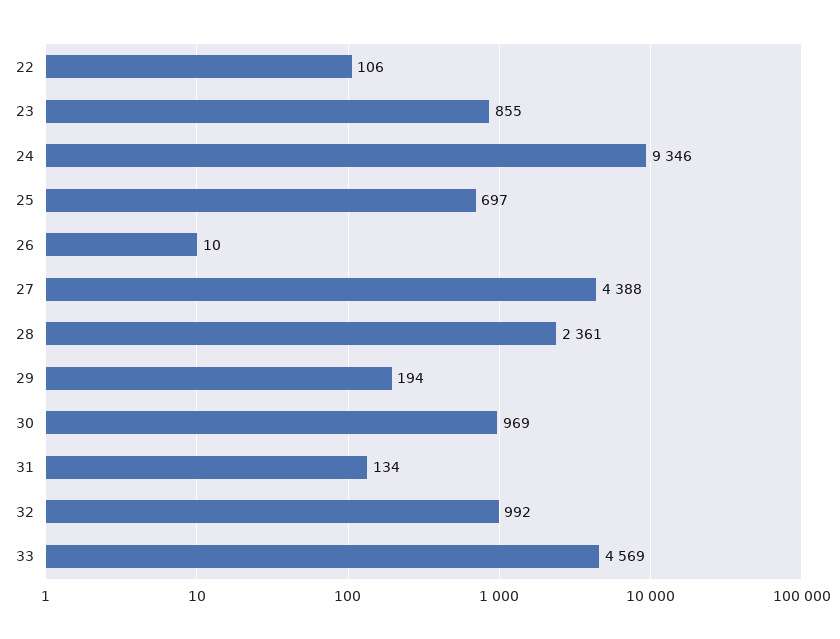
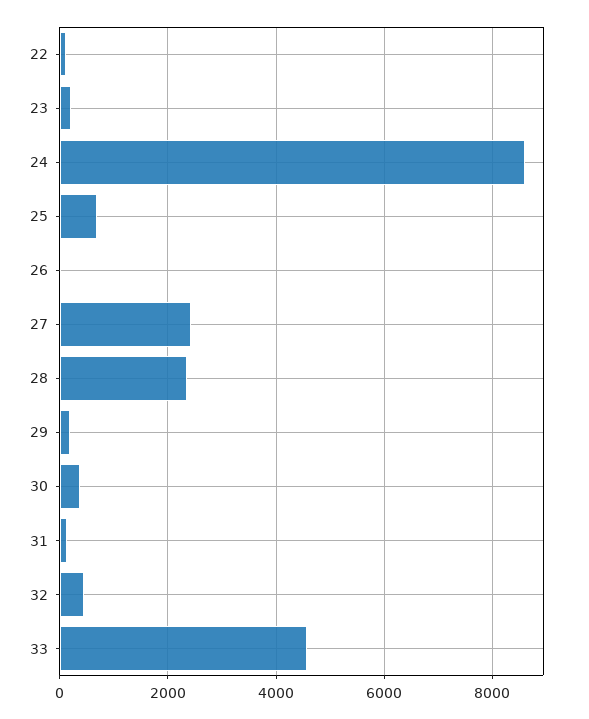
23: 855 -> 200
24: 9346 -> 8600
27: 4388 -> 2400
30: 969 -> 400
32: 992 -> 400

